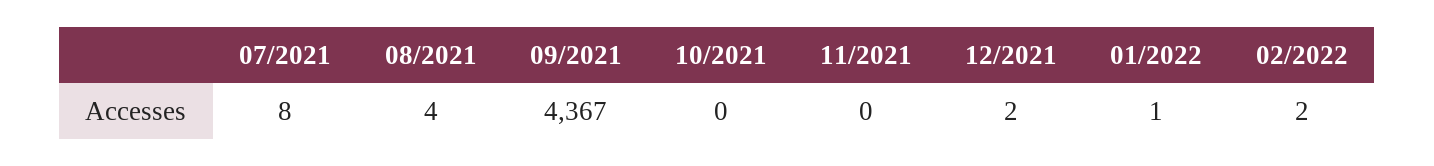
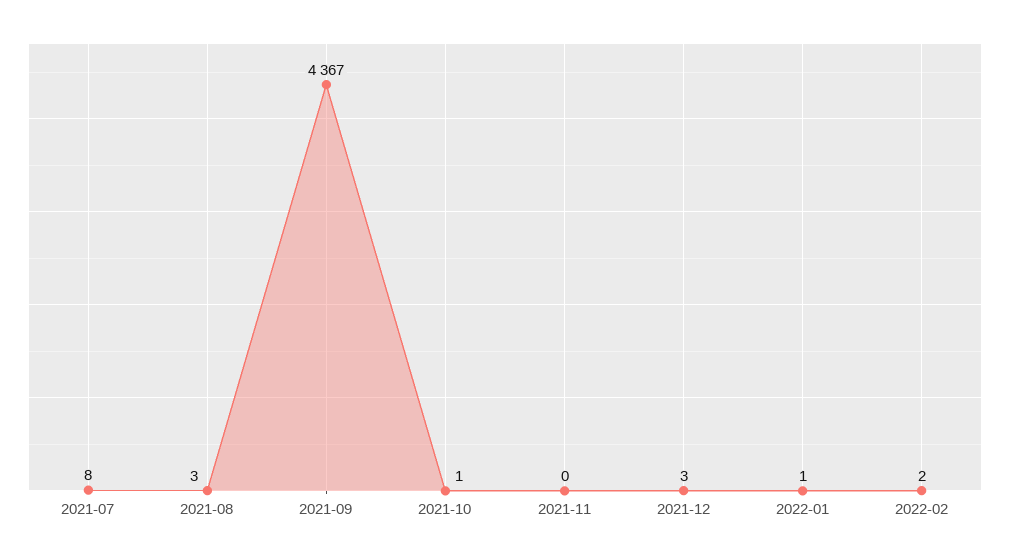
08/2021: 4 -> 3
10/2021: 0 -> 1
12/2021: 2 -> 3

